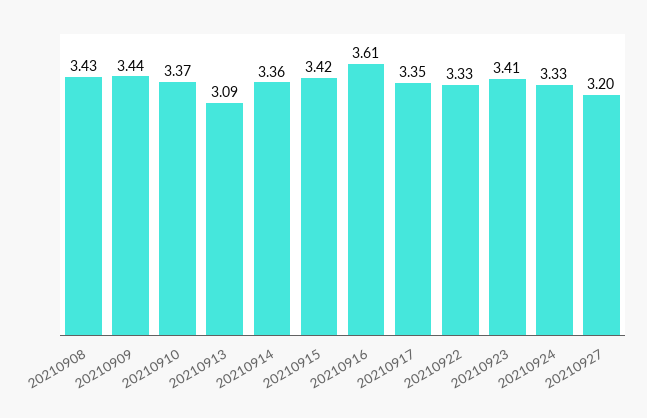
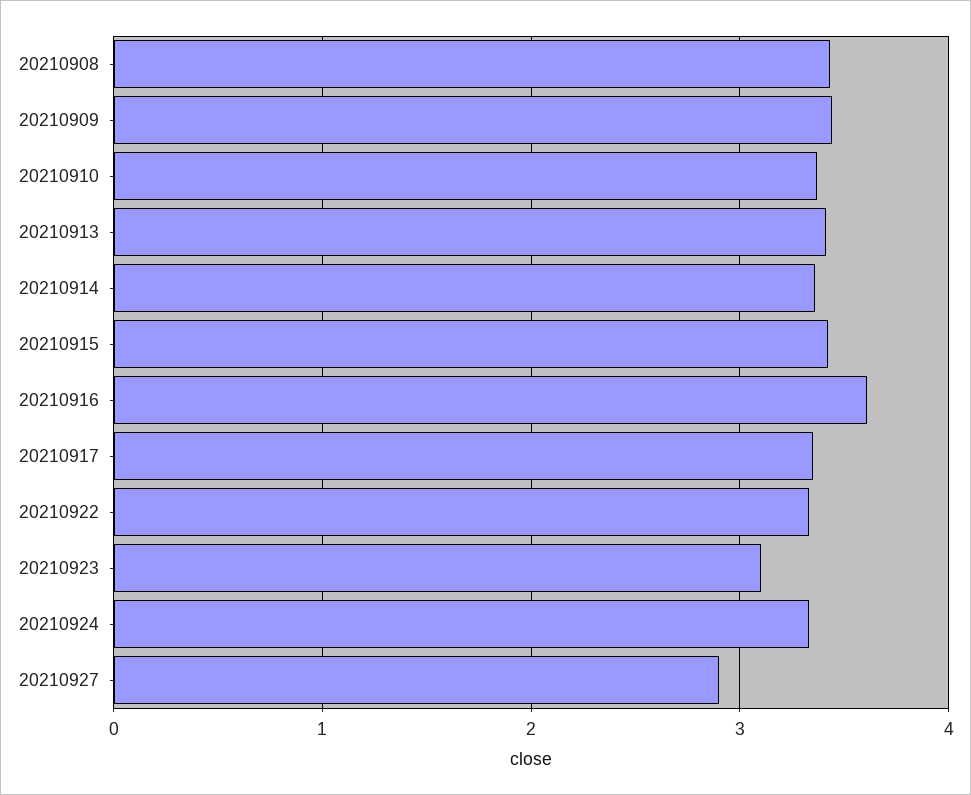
20210913: 3.09 -> 3.4
20210923: 3.41 -> 3.1
20210927: 3.2 -> 2.9

